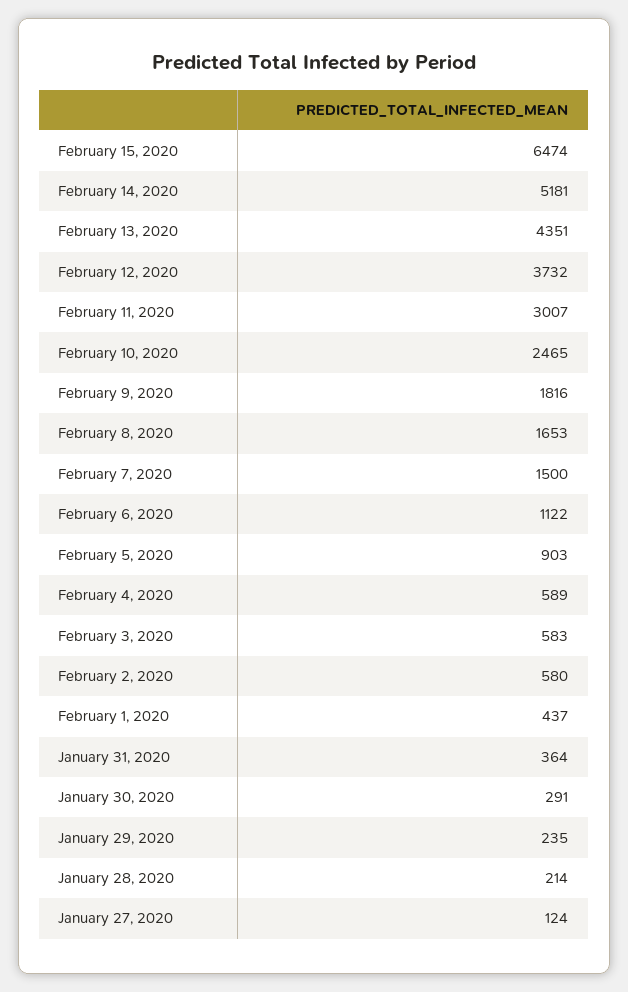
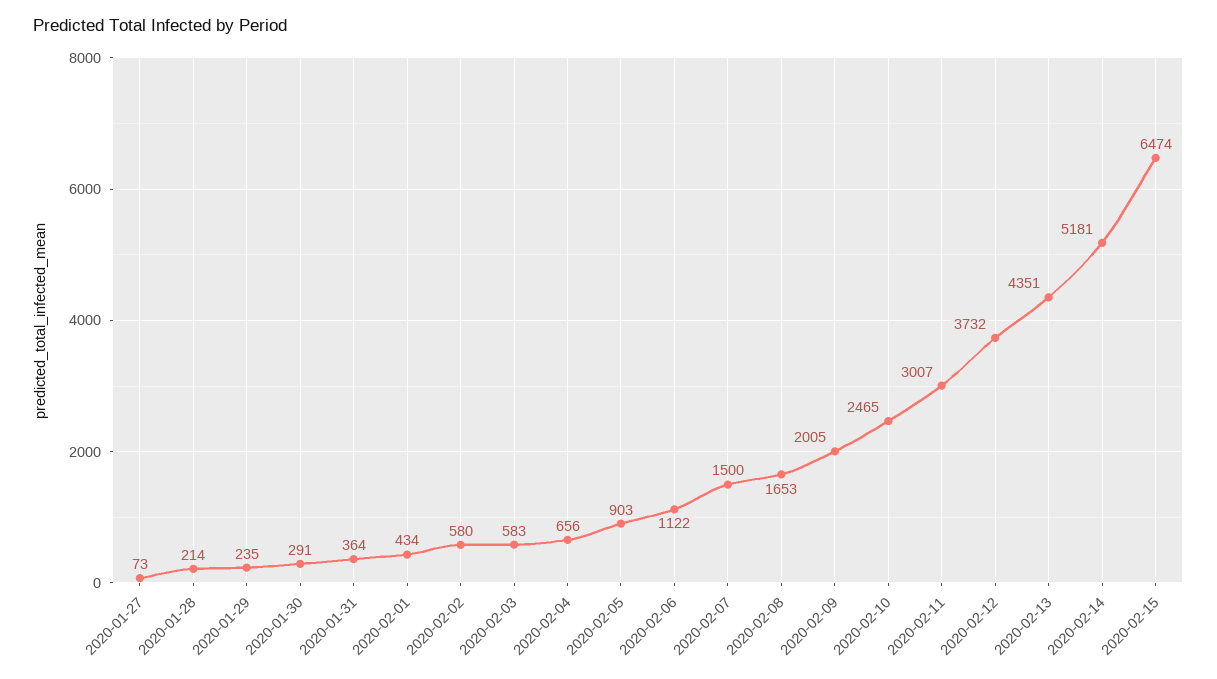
February 9, 2020: 1816 -> 2005
February 4, 2020: 589 -> 656
February 1, 2020: 437 -> 434
January 27, 2020: 124 -> 73

